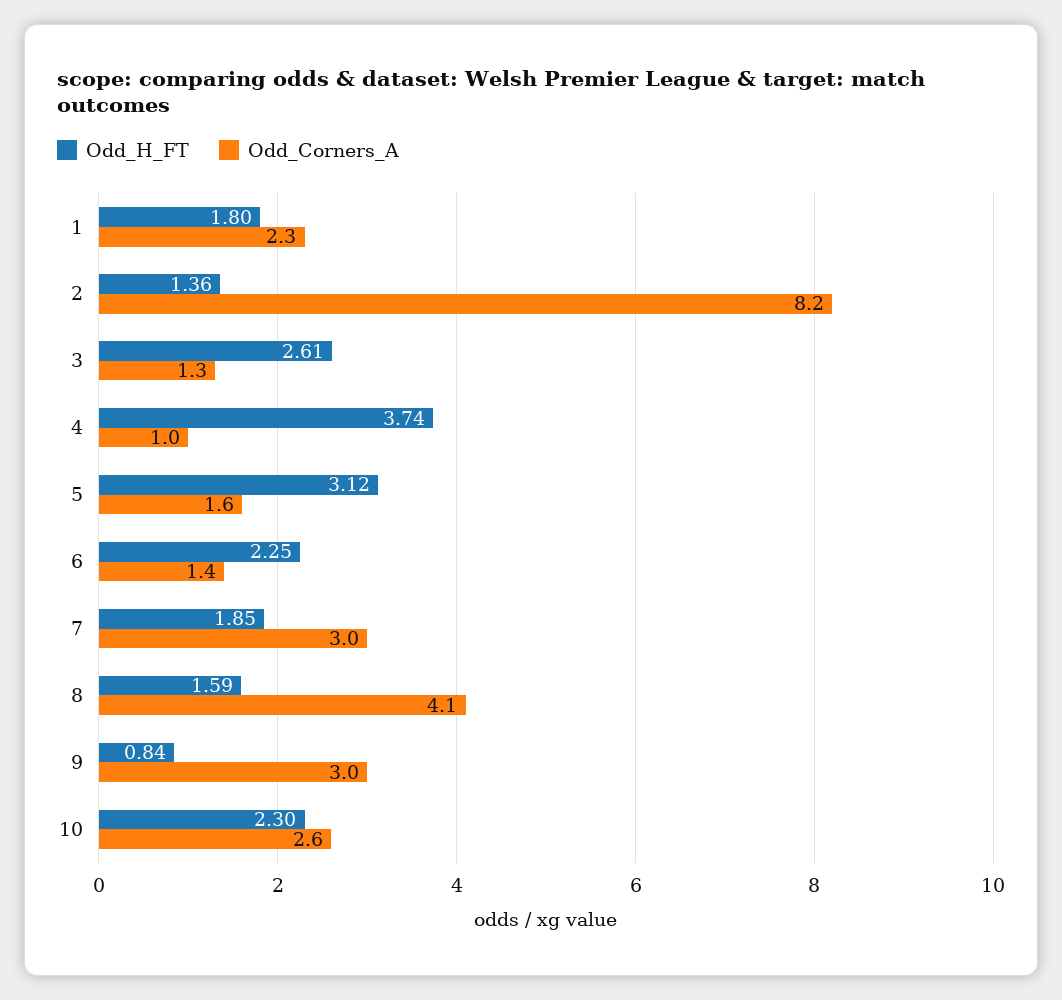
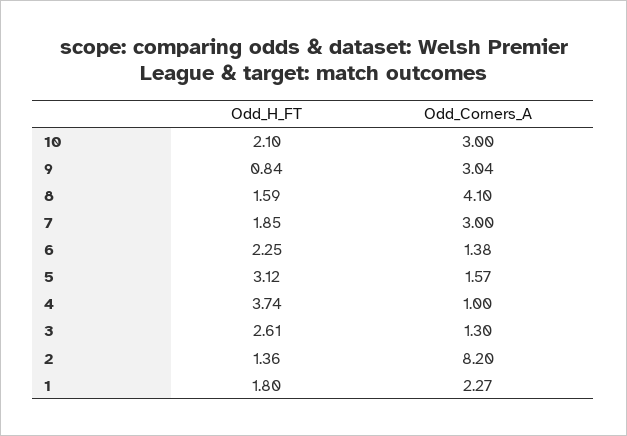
Odd_H_FT, 10: 2.3 -> 2.1
Odd_Corners_A, 10: 2.6 -> 3

